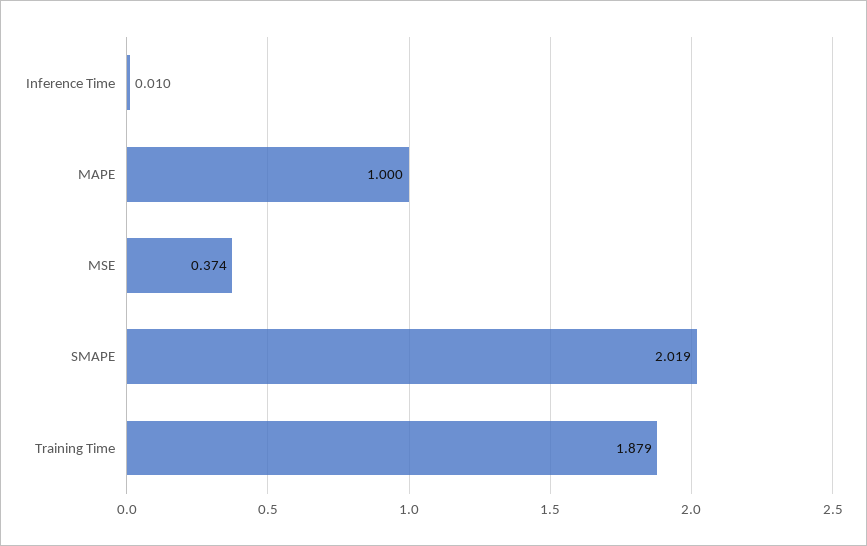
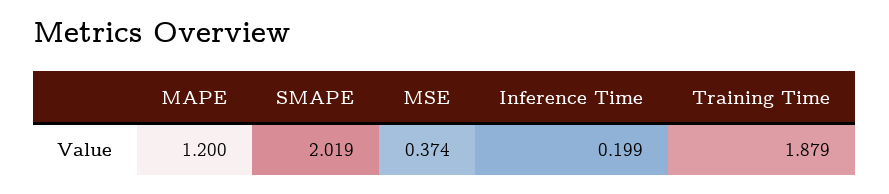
Inference Time: 0.01 -> 0.199
MAPE: 1 -> 1.2

